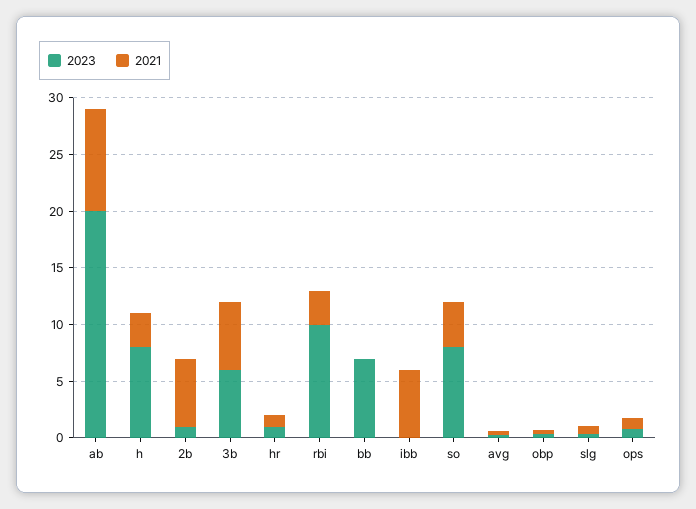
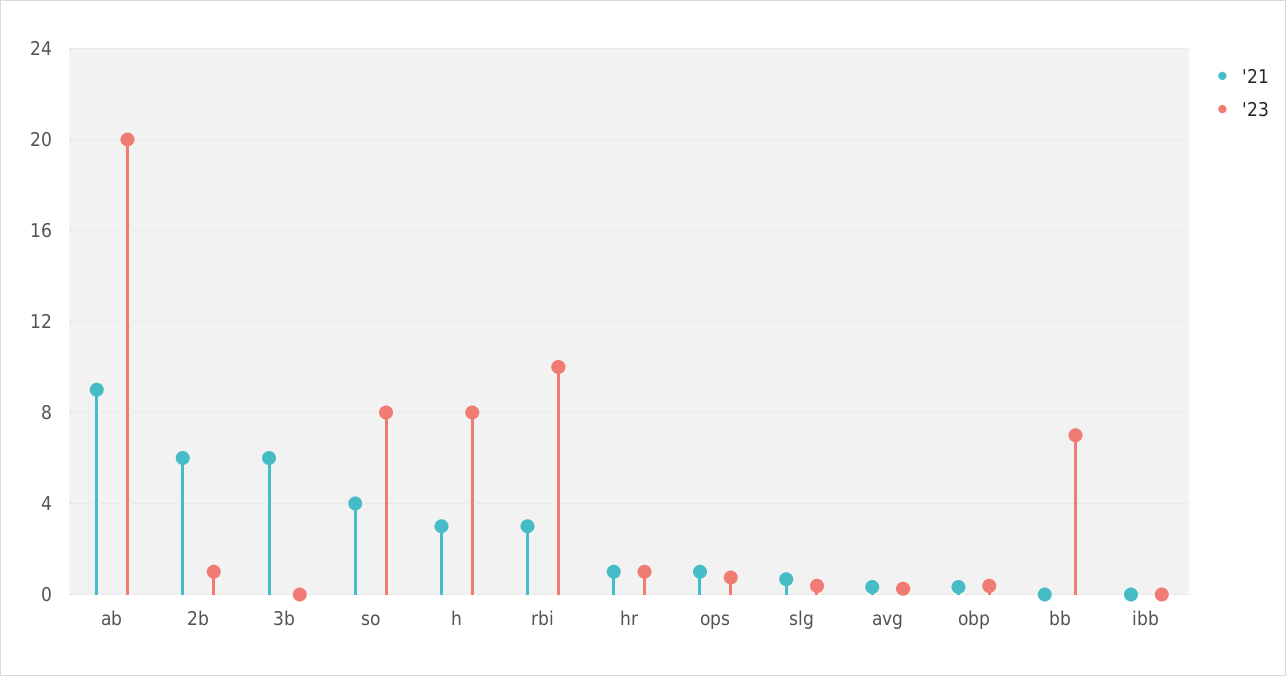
2023, 3b: 6 -> 0
2021, ibb: 6 -> 0

